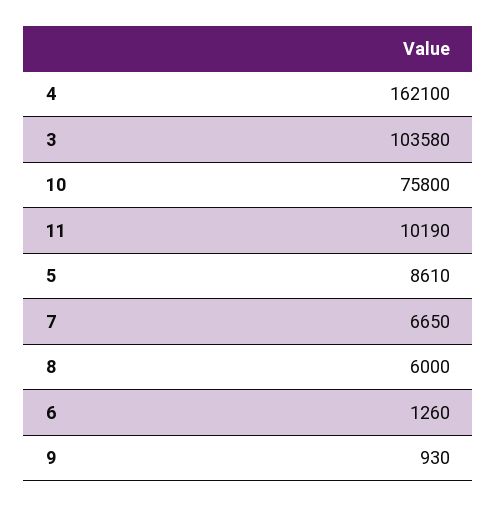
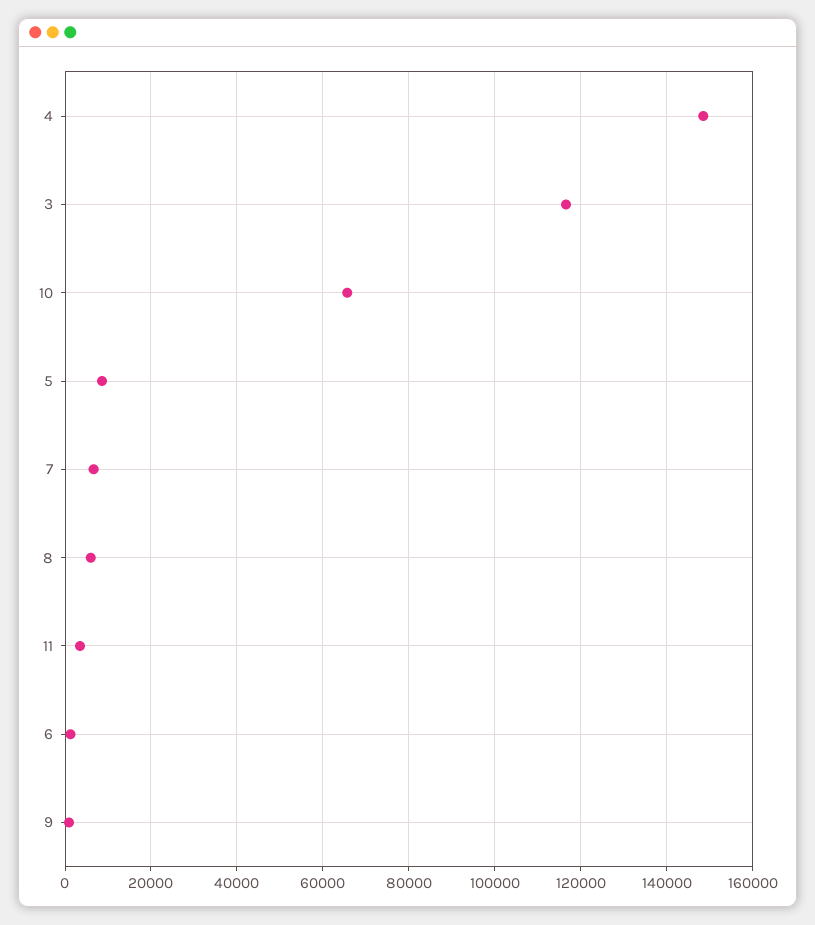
4: 162100 -> 148000
3: 103580 -> 116000
10: 75800 -> 66000
11: 10190 -> 4000

